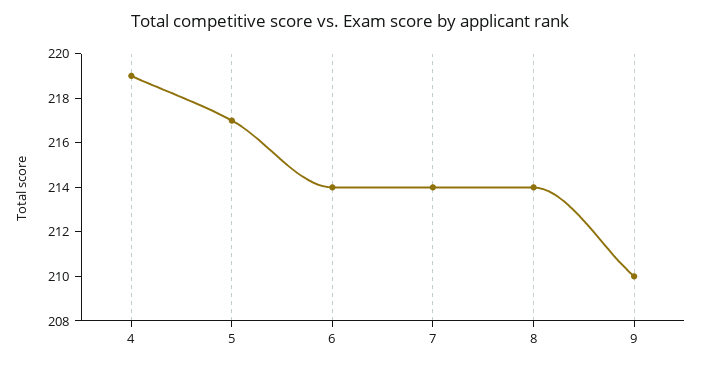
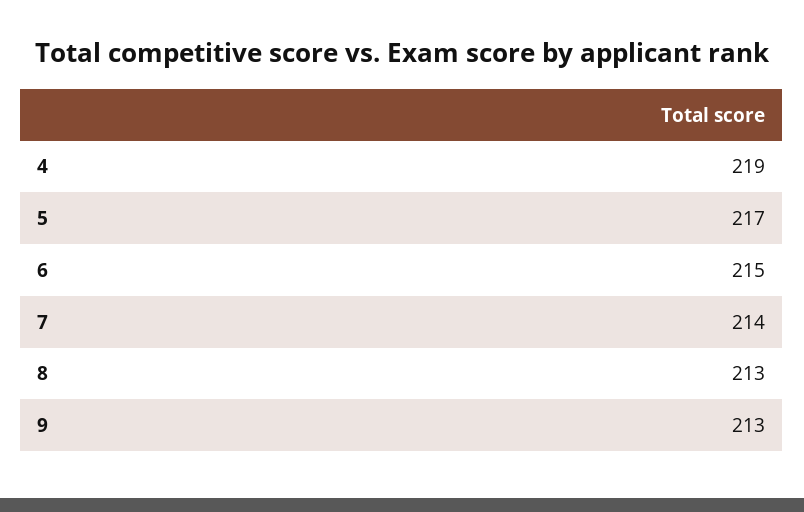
6: 214 -> 215
8: 214 -> 213
9: 210 -> 213

